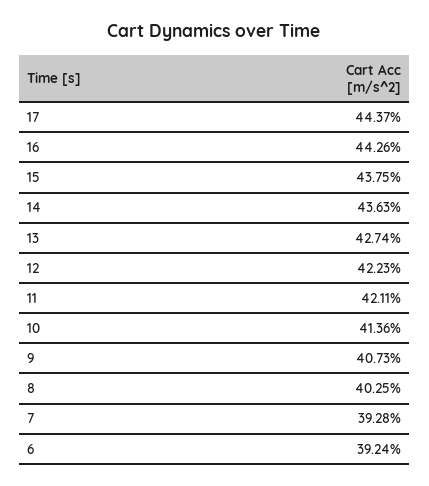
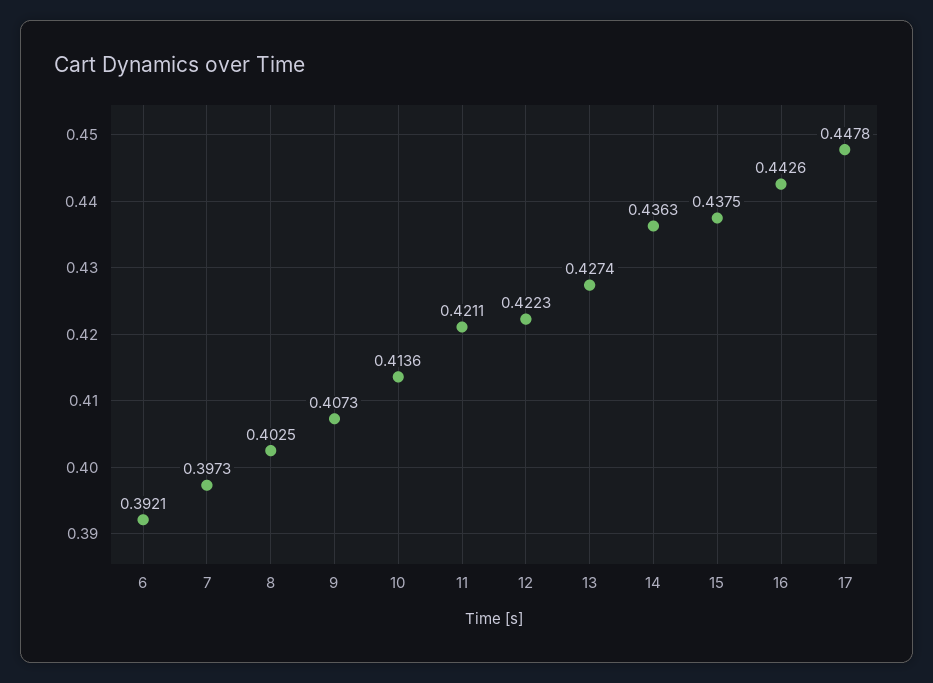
17: 0.4437 -> 0.4478
7: 0.3928 -> 0.3973
6: 0.3924 -> 0.3921

